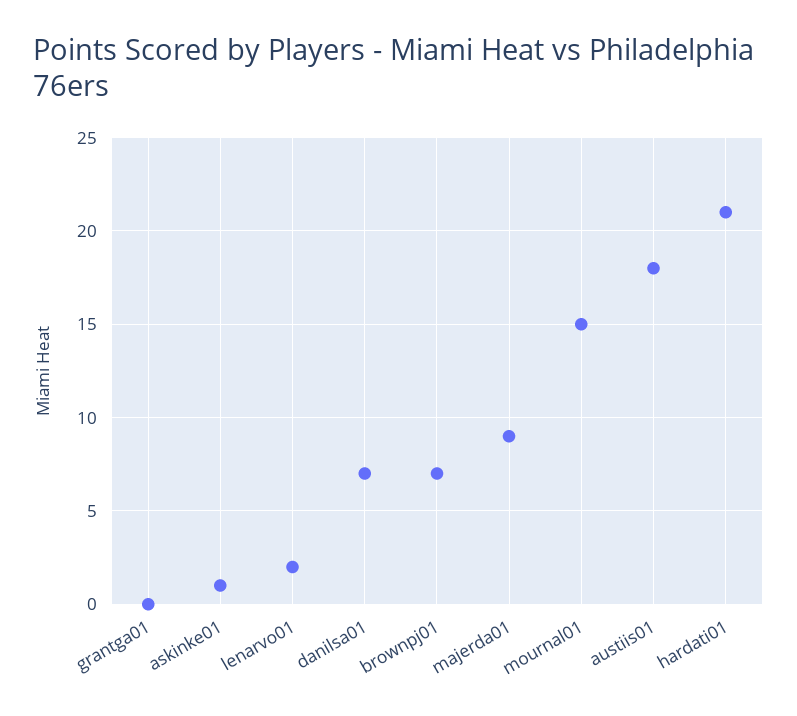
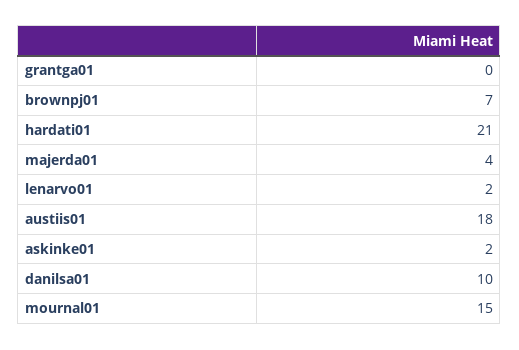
askinke01: 1 -> 2
danilsa01: 7 -> 10
majerda01: 9 -> 4

